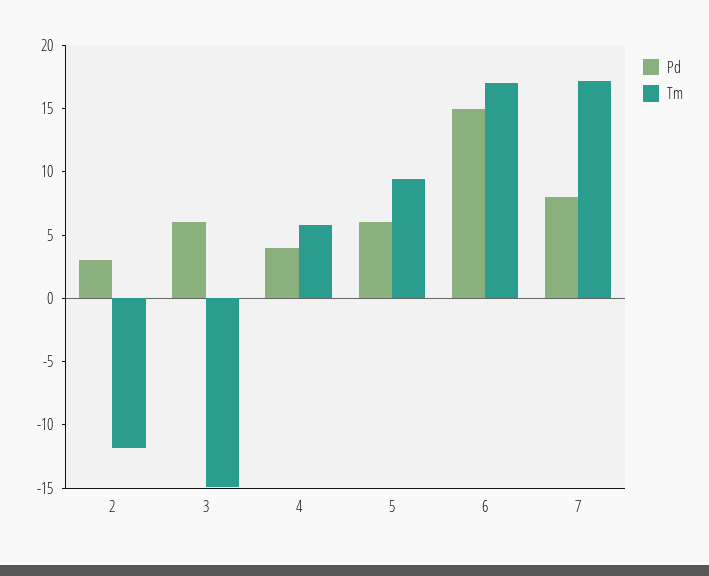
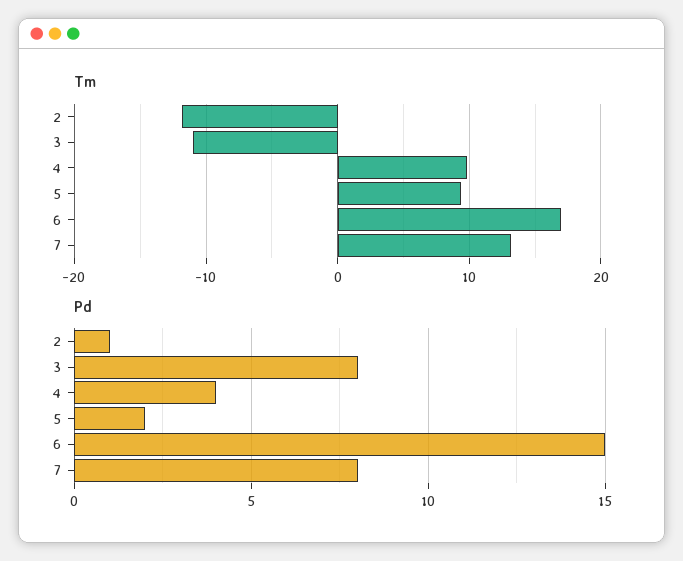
Pd, 2: 3 -> 1
Pd, 3: 6 -> 8
Tm, 3: -15 -> -11
Tm, 4: 6 -> 10
Pd, 5: 6 -> 2
Tm, 7: 17 -> 13

